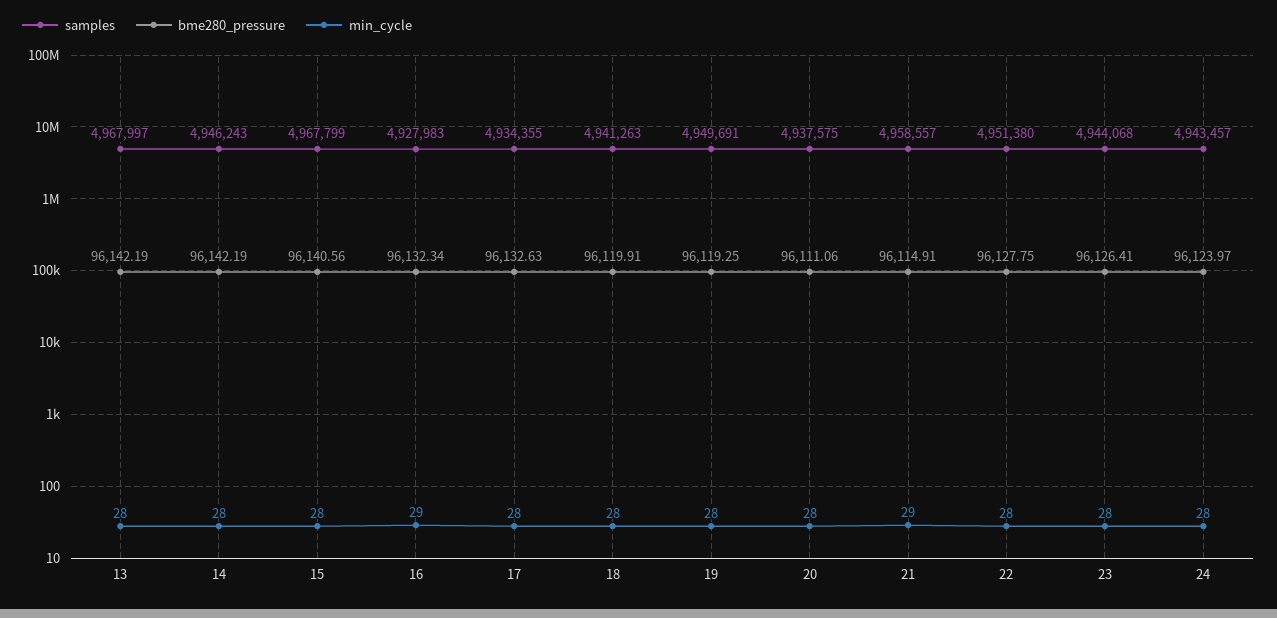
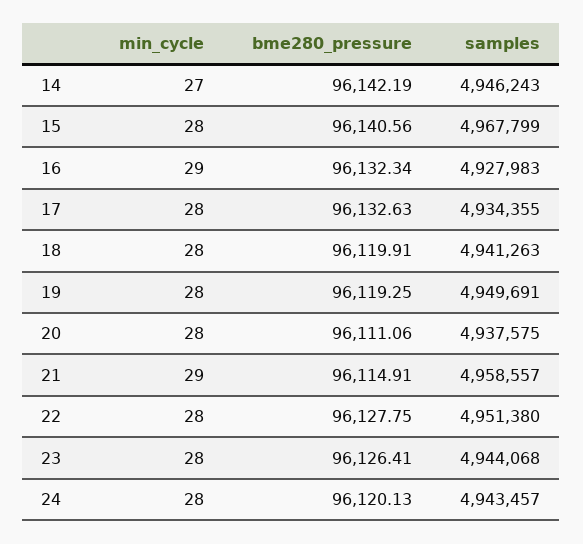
samples, 13: 4967997 -> none
bme280_pressure, 13: 96142.19 -> none
min_cycle, 13: 28 -> none
min_cycle, 14: 28 -> 27
bme280_pressure, 24: 96123.97 -> 96120.13

